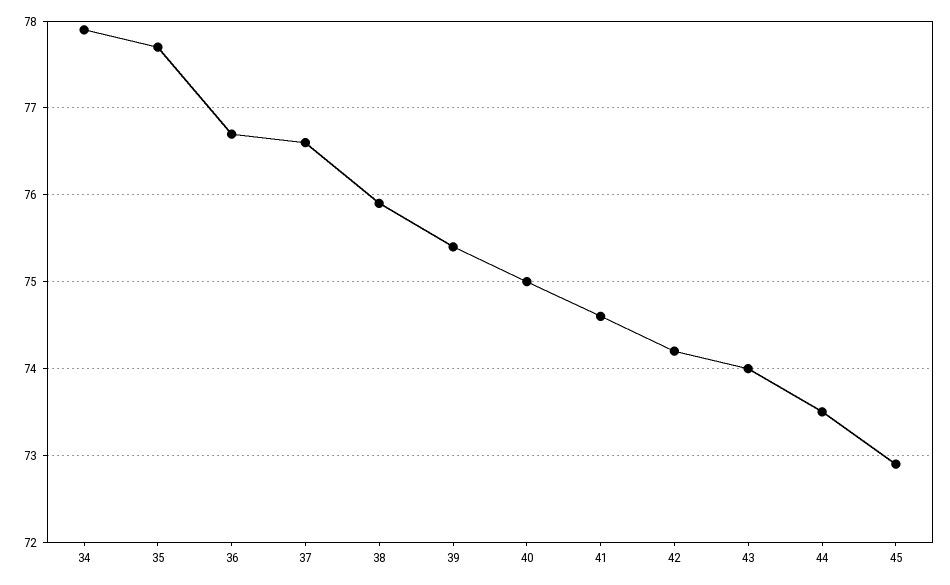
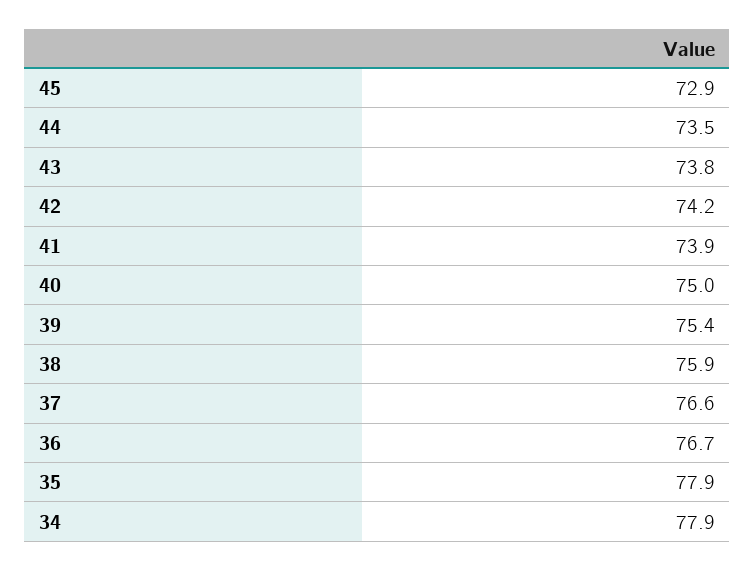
35: 77.7 -> 77.9
41: 74.6 -> 73.9
43: 74 -> 73.8

